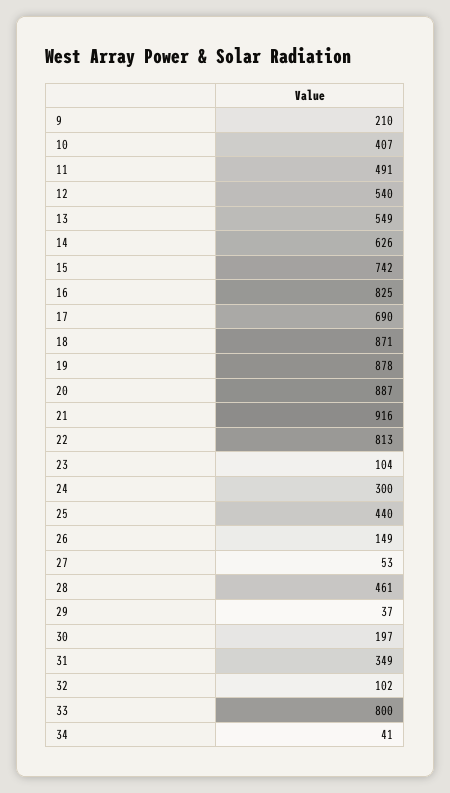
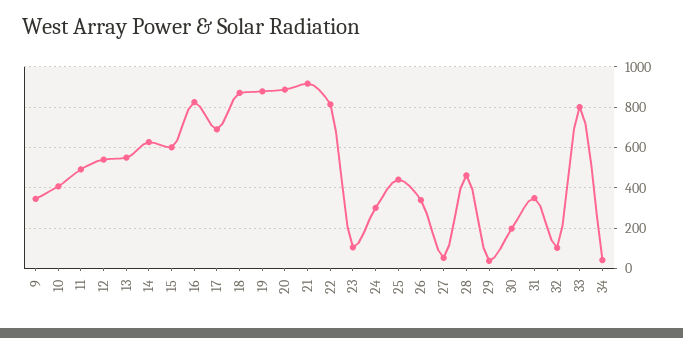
9: 210 -> 350
15: 742 -> 600
26: 149 -> 350

